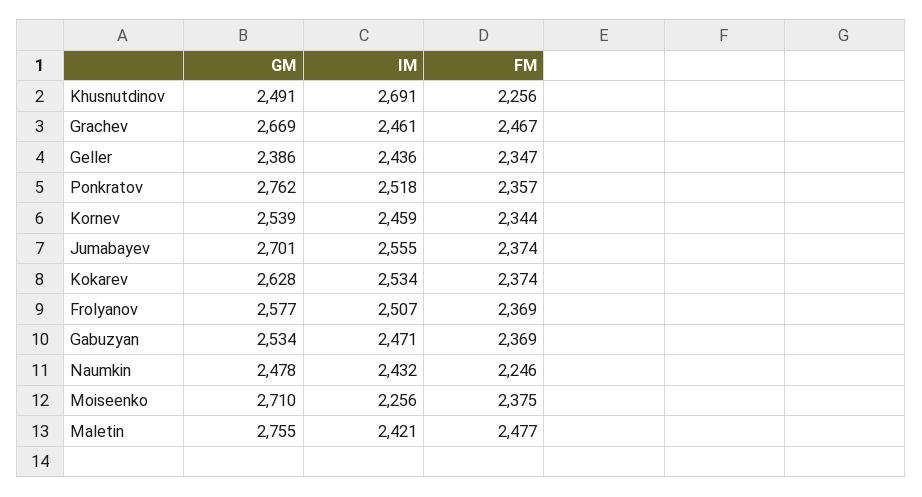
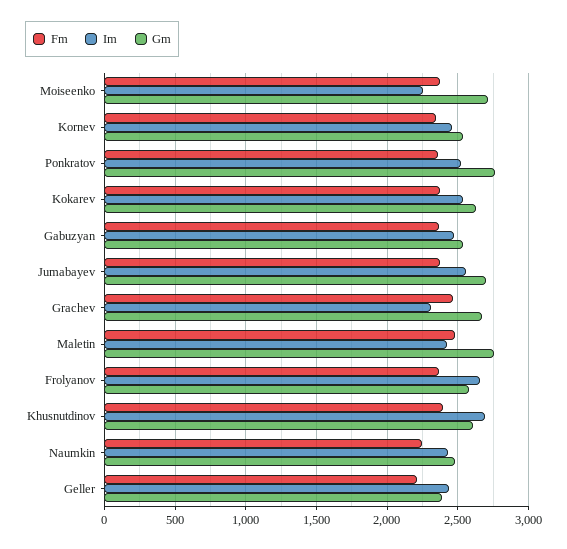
GM, Khusnutdinov: 2491 -> 2600
FM, Khusnutdinov: 2256 -> 2400
IM, Grachev: 2461 -> 2300
FM, Geller: 2347 -> 2200
IM, Frolyanov: 2507 -> 2650

